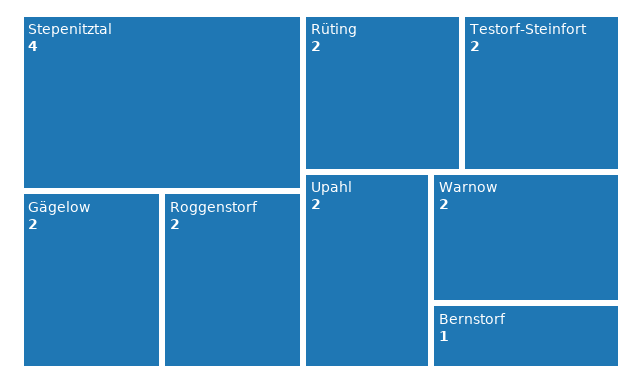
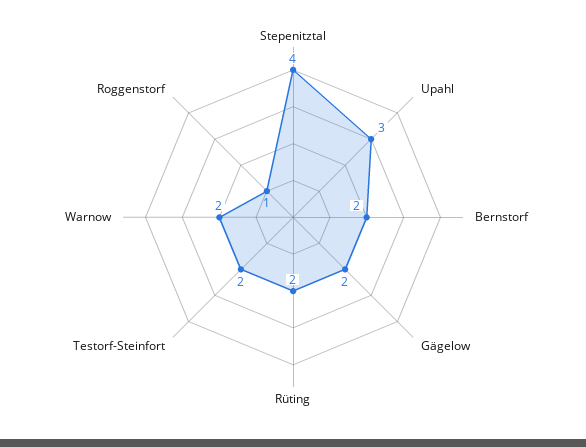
Roggenstorf: 2 -> 1
Upahl: 2 -> 3
Bernstorf: 1 -> 2

